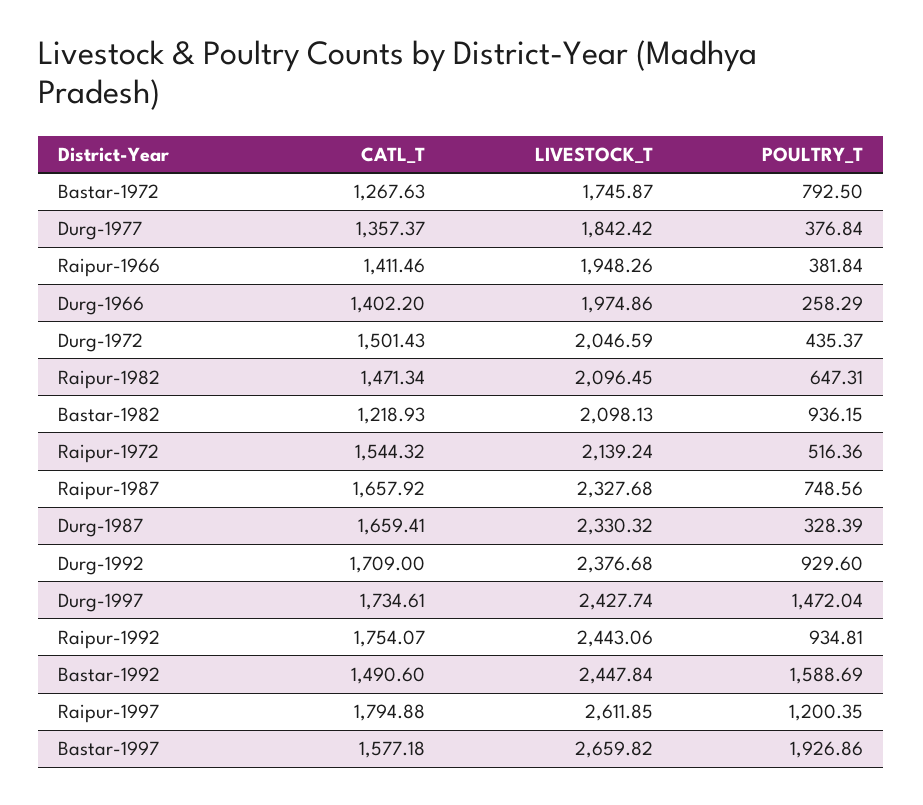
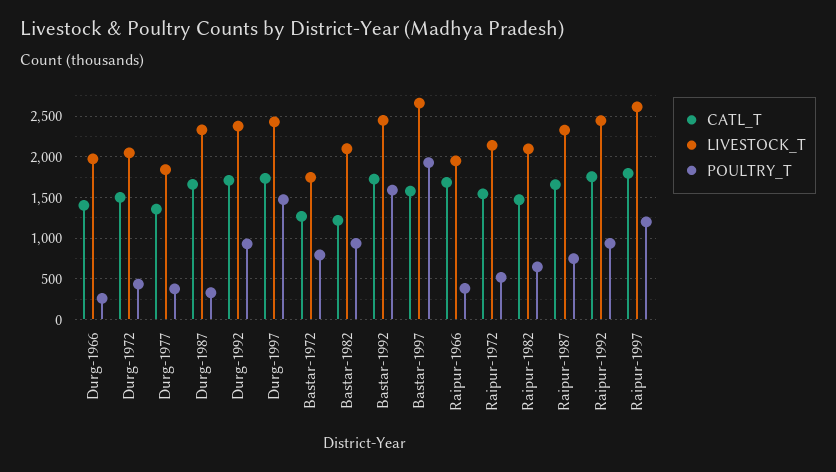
CATL_T, Raipur-1966: 1411.46 -> 1700
CATL_T, Bastar-1992: 1490.6 -> 1700

